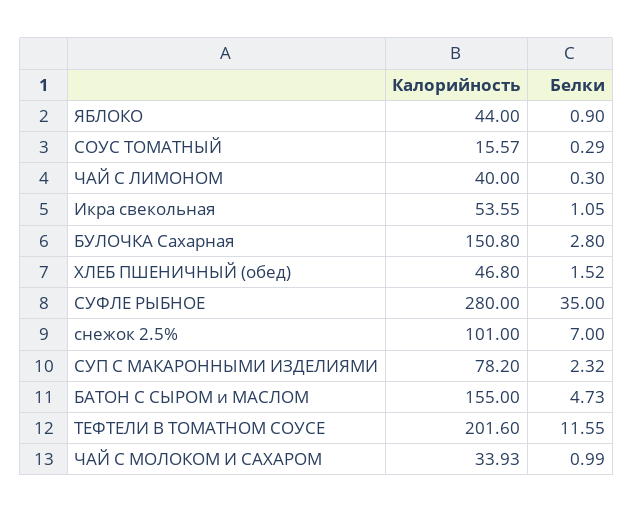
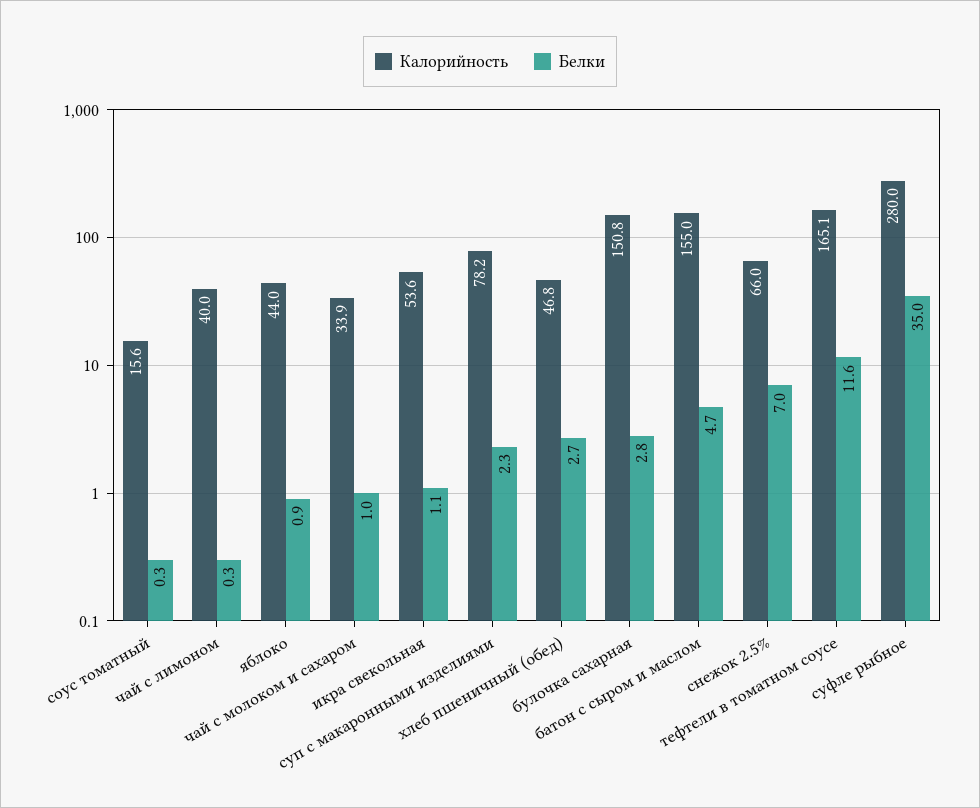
Белки, ХЛЕБ ПШЕНИЧНЫЙ (обед): 1.52 -> 2.7
Калорийность, снежок 2.5%: 101 -> 66
Калорийность, ТЕФТЕЛИ В ТОМАТНОМ СОУСЕ: 201.6 -> 165.1

